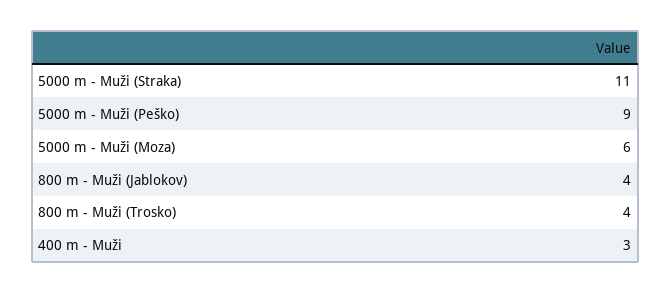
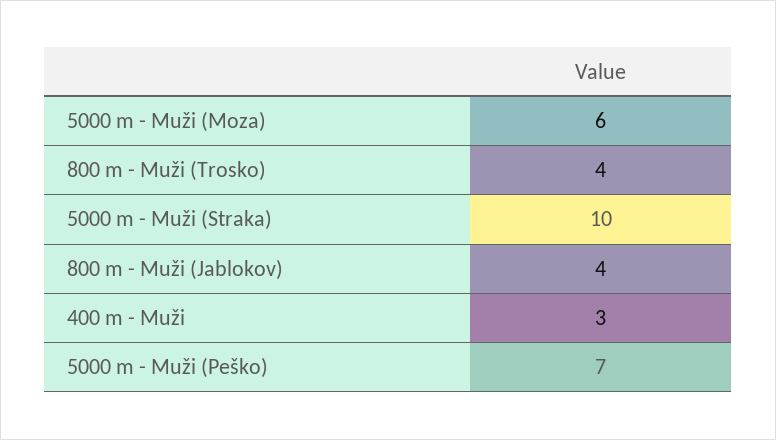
5000 m - Muži (Straka): 11 -> 10
5000 m - Muži (Peško): 9 -> 7

